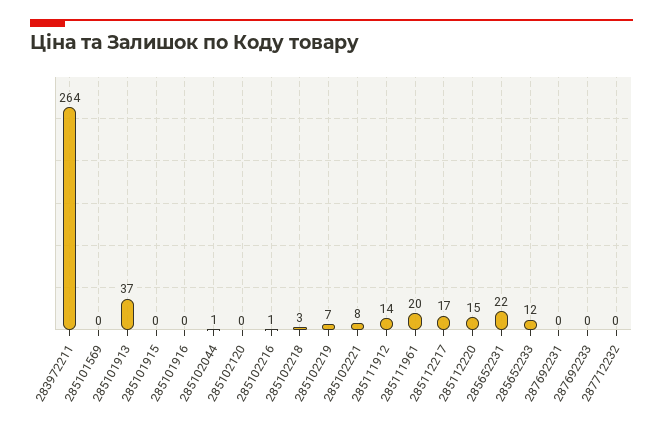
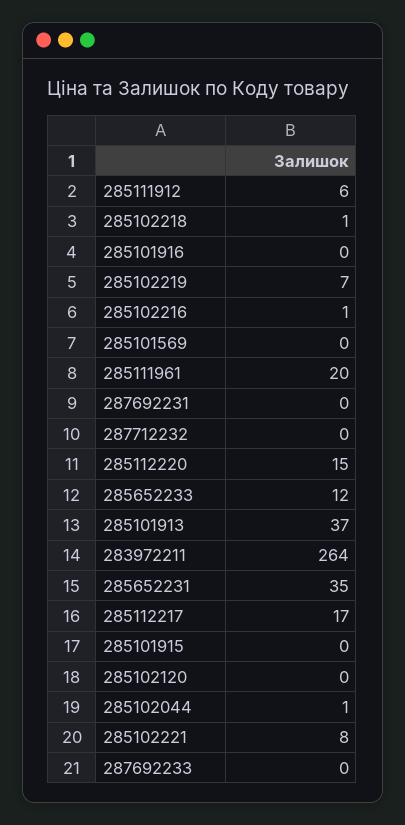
285102218: 3 -> 1
285111912: 14 -> 6
285652231: 22 -> 35

